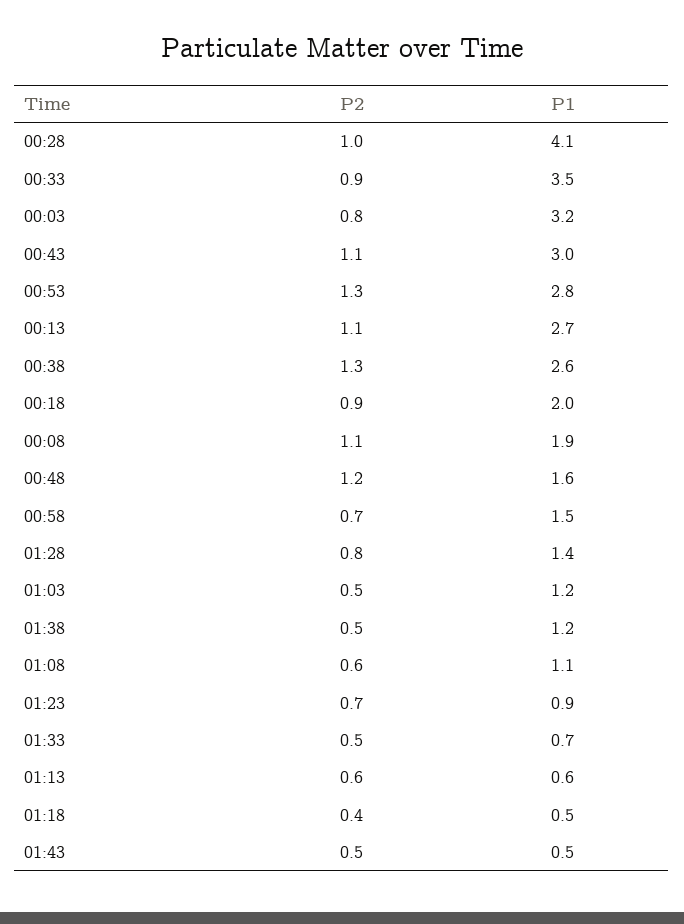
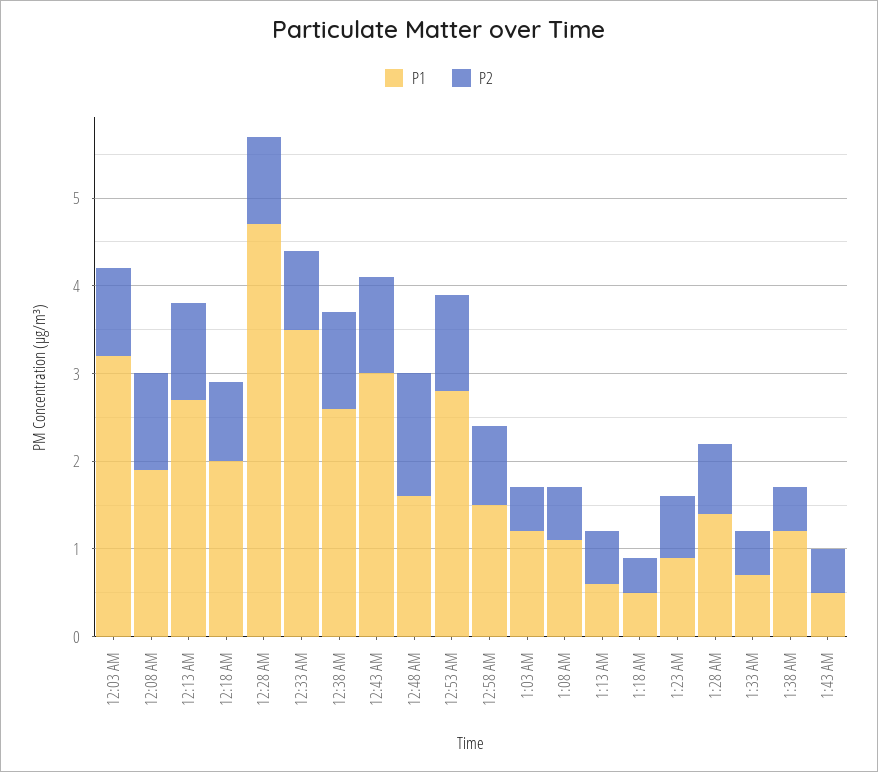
P1, 00:28: 4.1 -> 4.7
P2, 00:03: 0.8 -> 1
P2, 00:53: 1.3 -> 1.1
P2, 00:38: 1.3 -> 1.1
P2, 00:48: 1.2 -> 1.4
P2, 00:58: 0.7 -> 0.9

